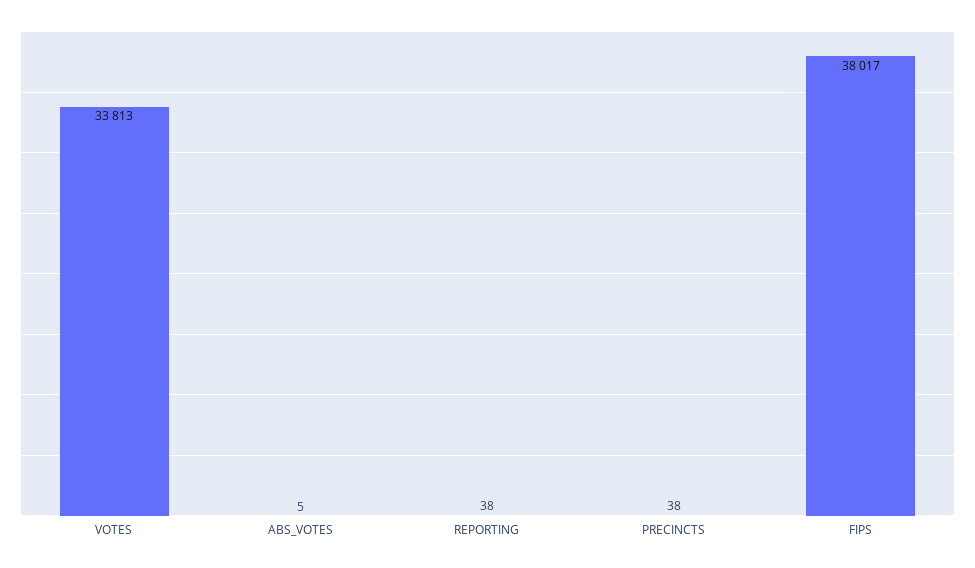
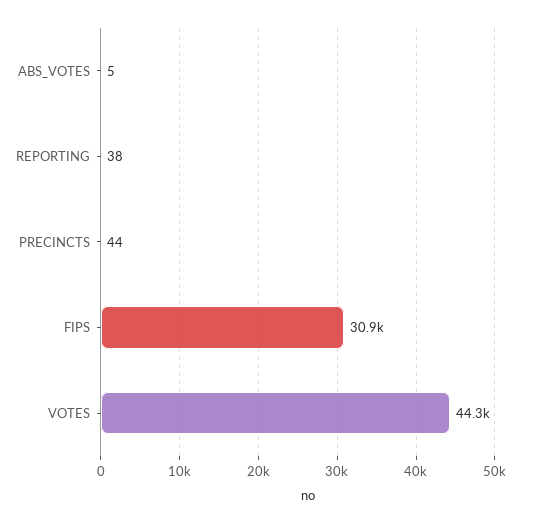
VOTES: 33813 -> 44300
PRECINCTS: 38 -> 44
FIPS: 38017 -> 30900

